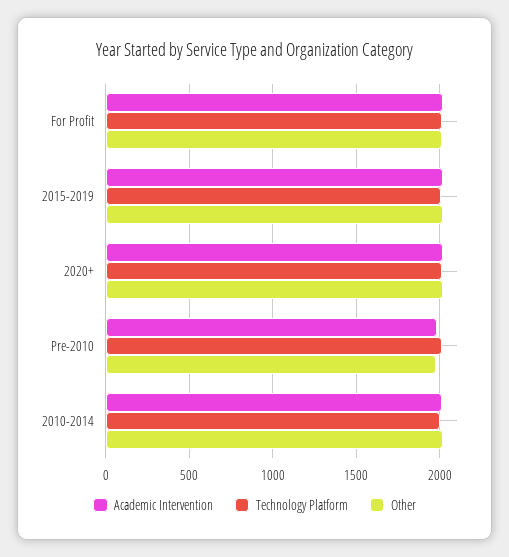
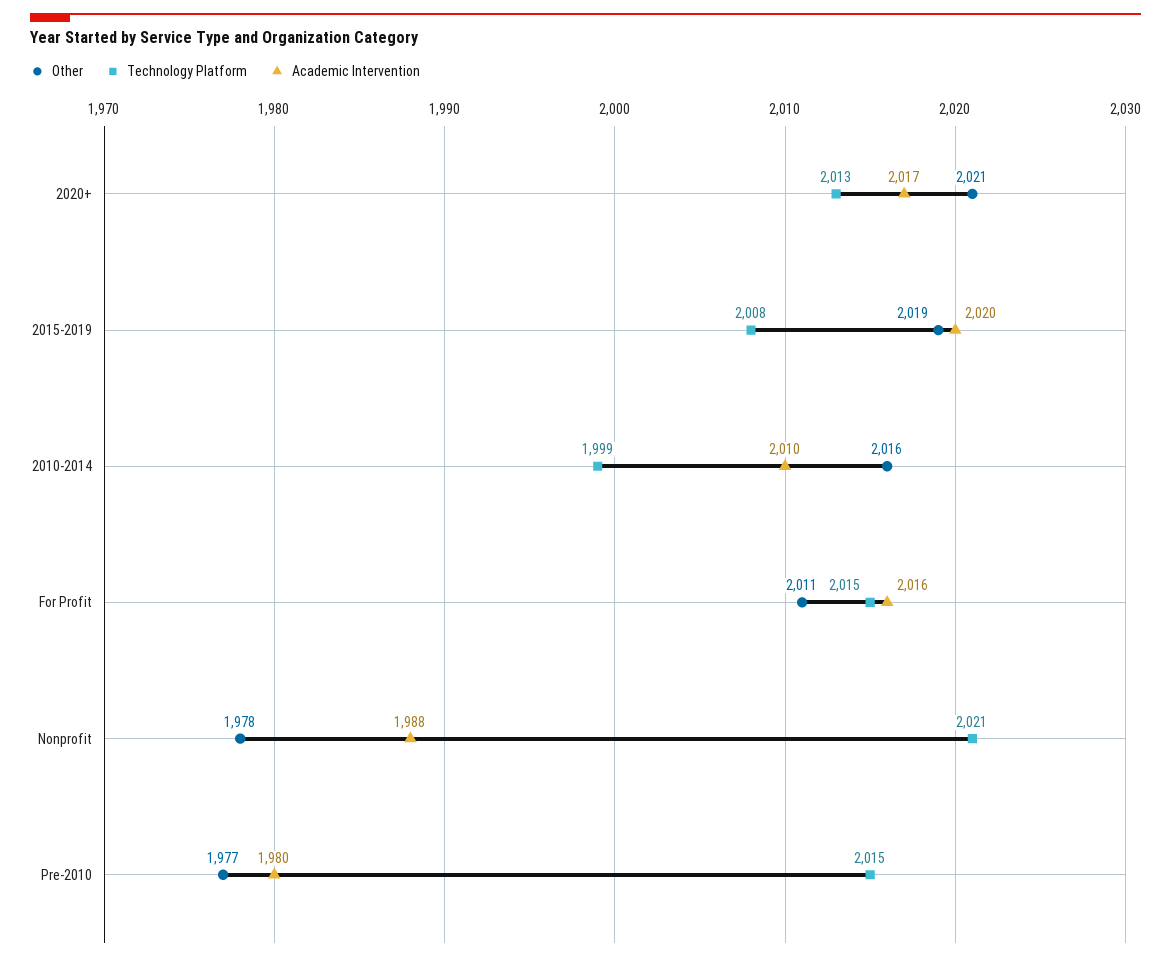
Other, Nonprofit: none -> 1978
Technology Platform, Nonprofit: none -> 2021
Academic Intervention, Nonprofit: none -> 1988

